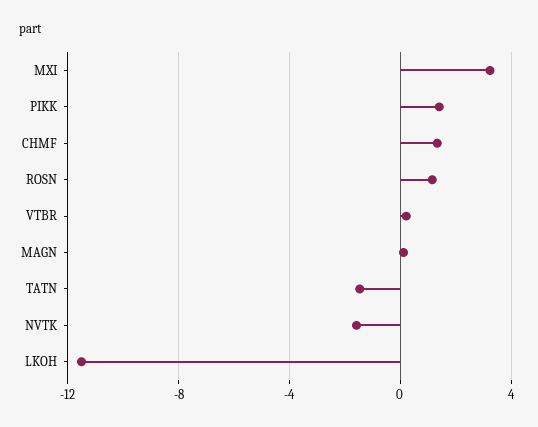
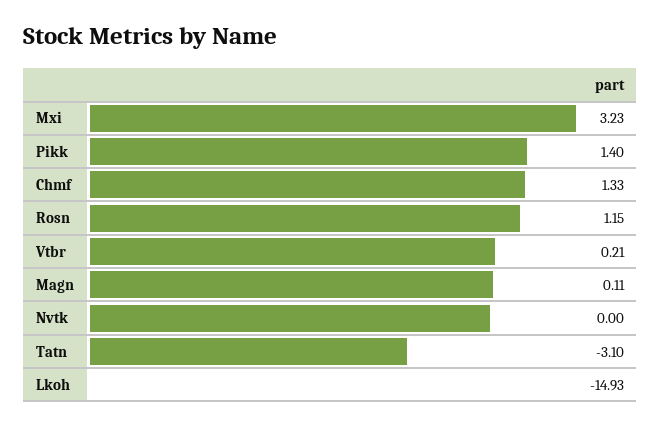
TATN: -1.5 -> -3.1
NVTK: -1.5 -> 0
LKOH: -11.5 -> -14.93

